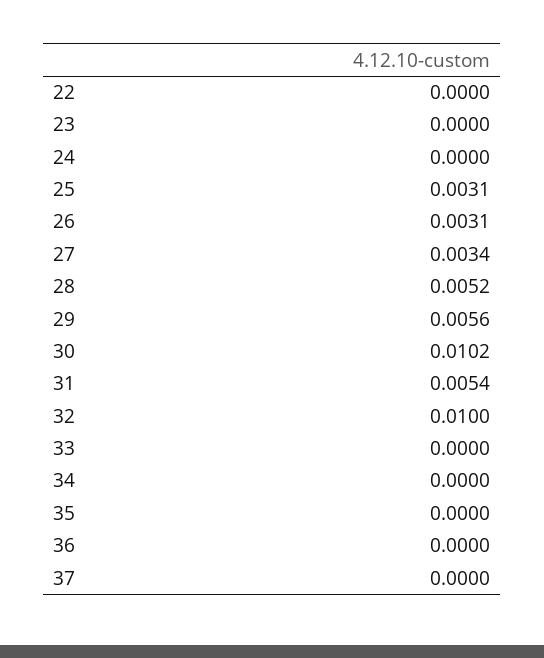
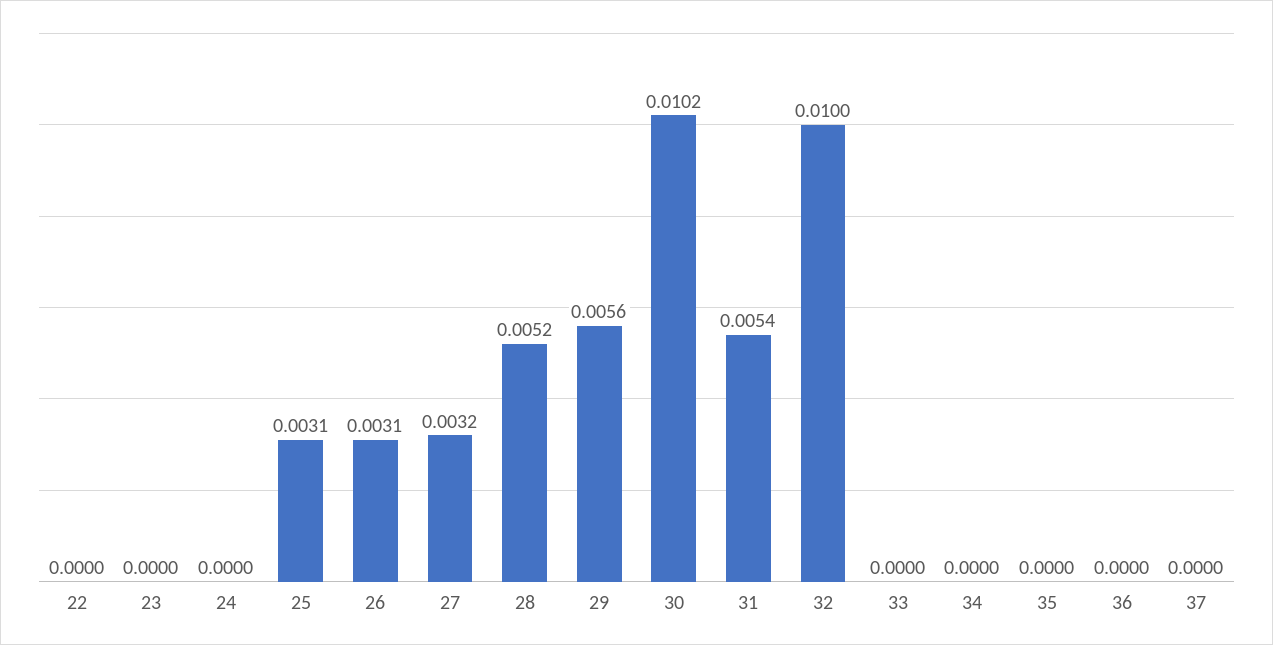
27: 0.0034 -> 0.0032

